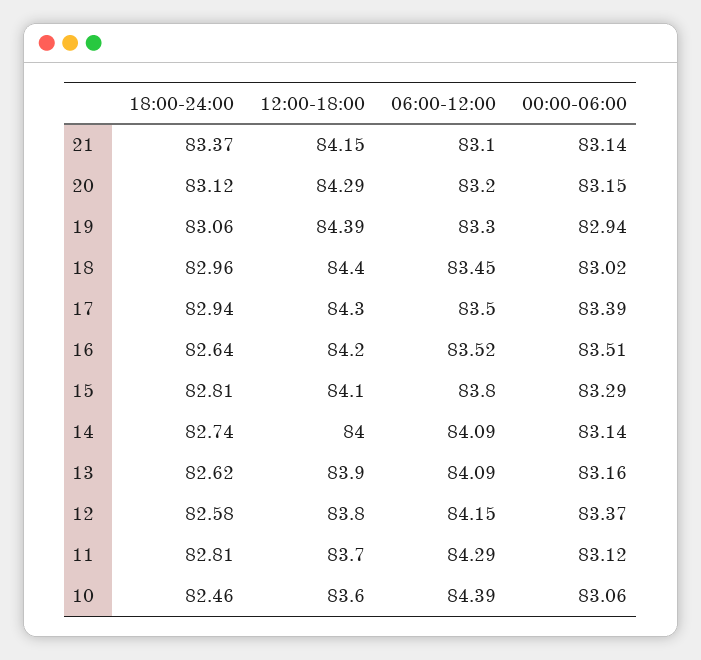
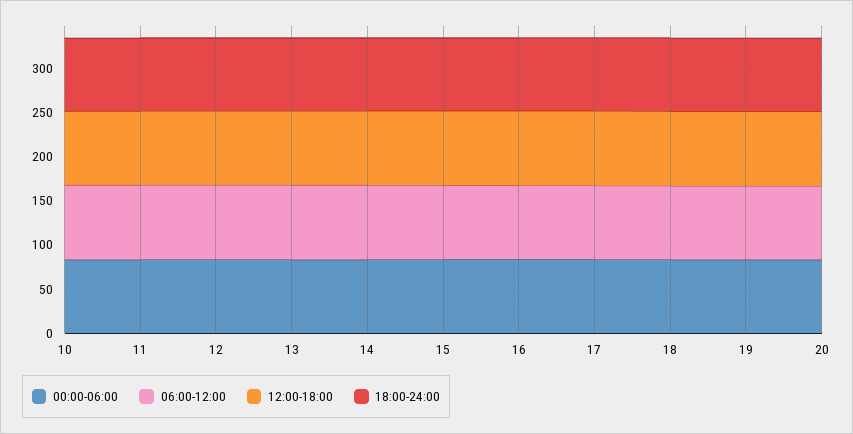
18:00-24:00, 21: 83.37 -> none
12:00-18:00, 21: 84.15 -> none
06:00-12:00, 21: 83.1 -> none
00:00-06:00, 21: 83.14 -> none

